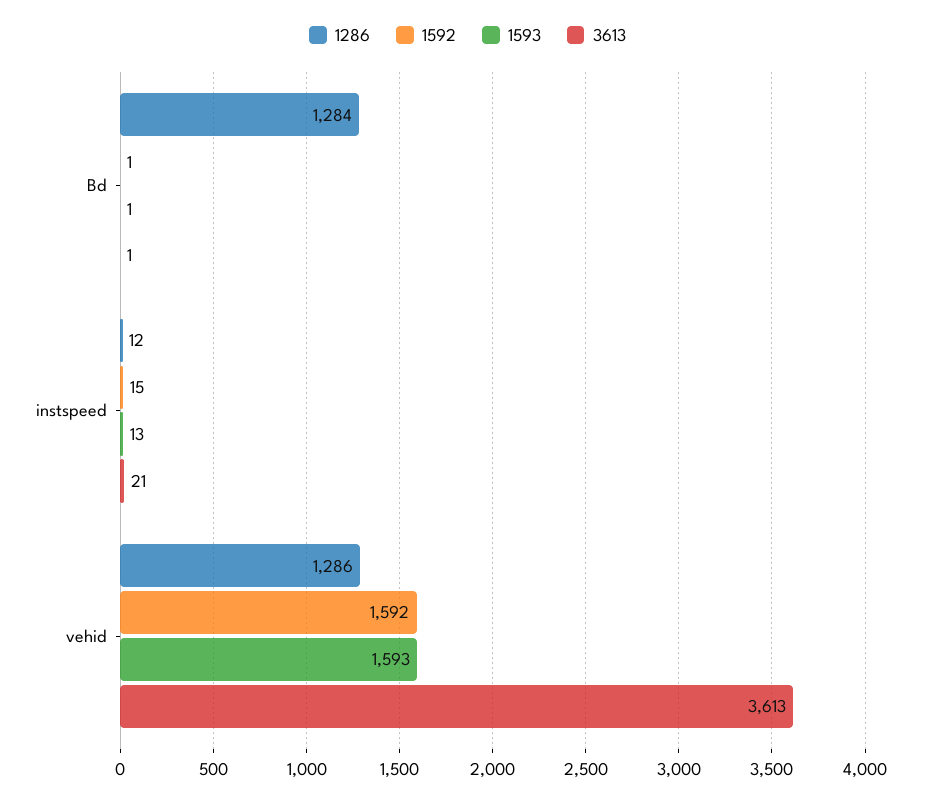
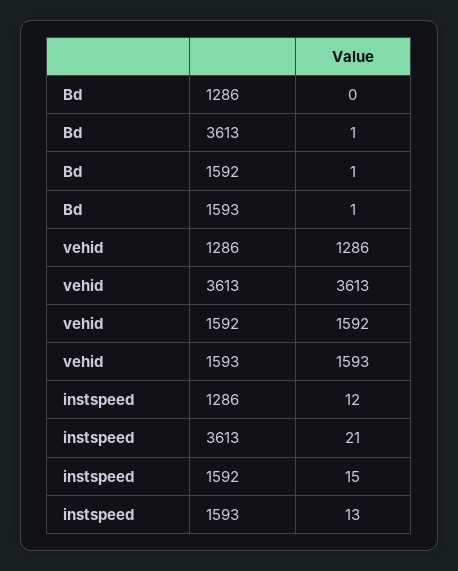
1286, Bd: 1284 -> 0

